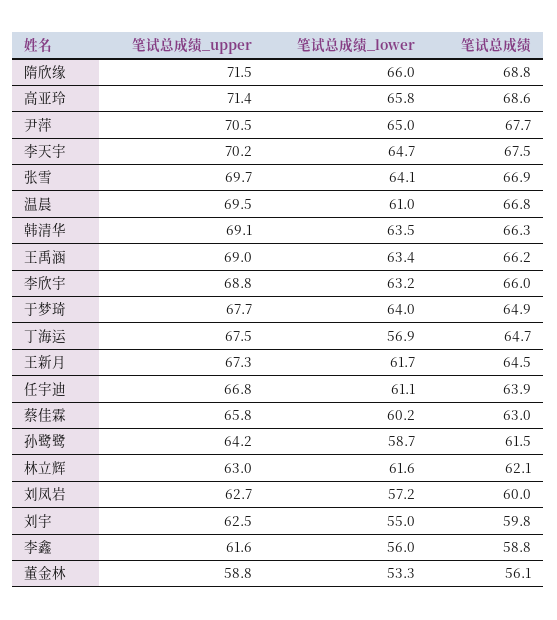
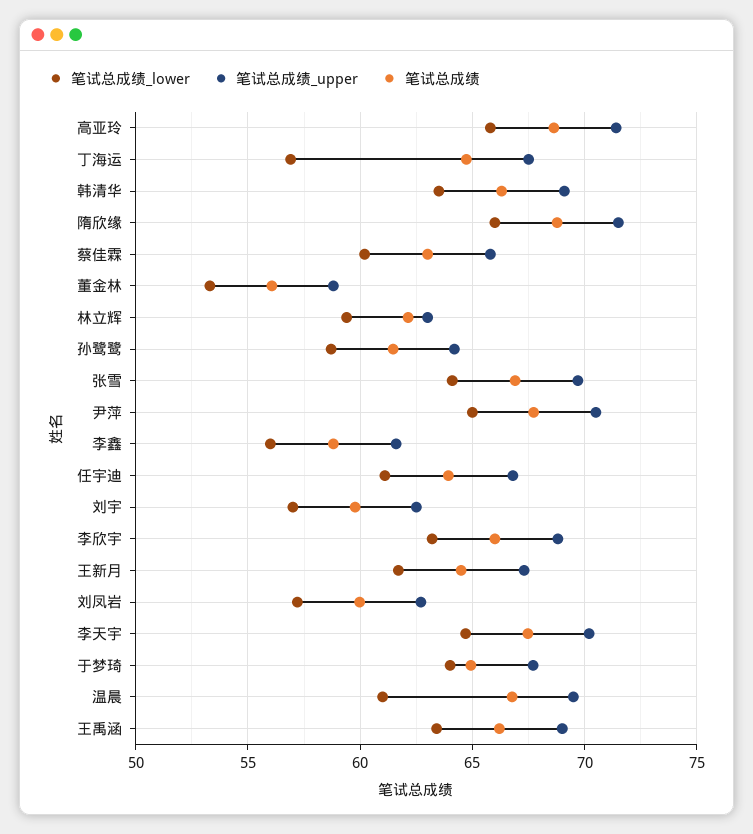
笔试总成绩_lower, 林立辉: 61.6 -> 59.5
笔试总成绩_lower, 刘宇: 55 -> 57

